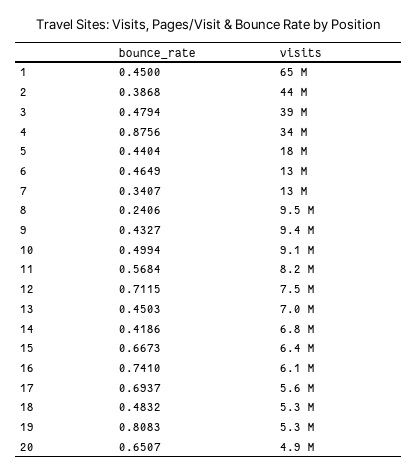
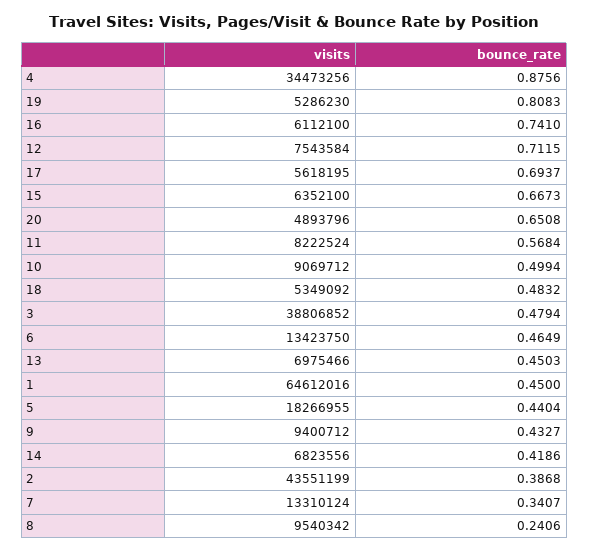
bounce_rate, 20: 0.6507 -> 0.6508

